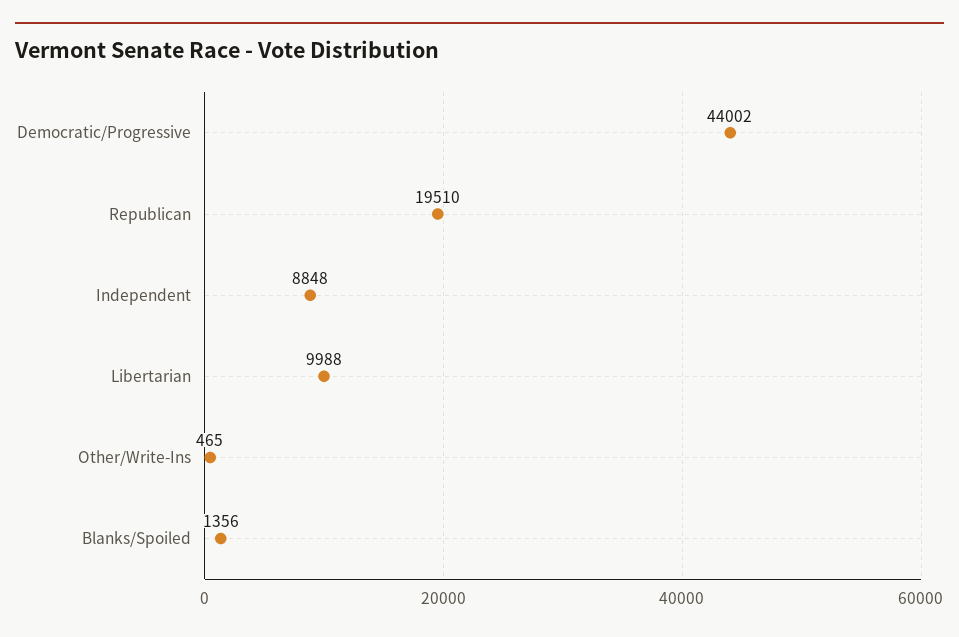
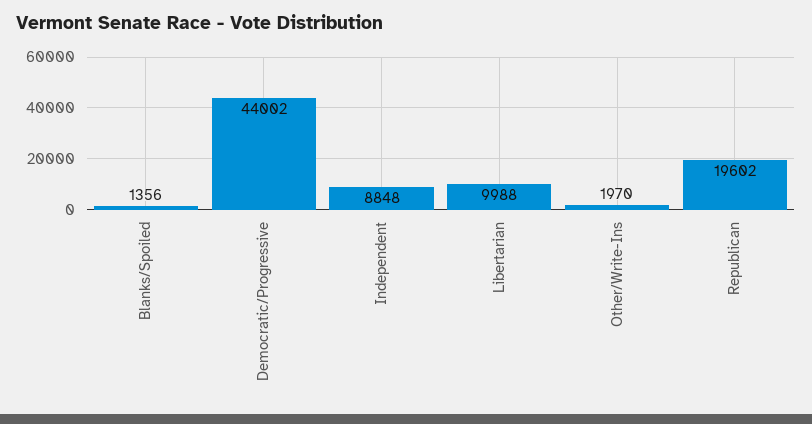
Republican: 19510 -> 19602
Other/Write-Ins: 465 -> 1970

